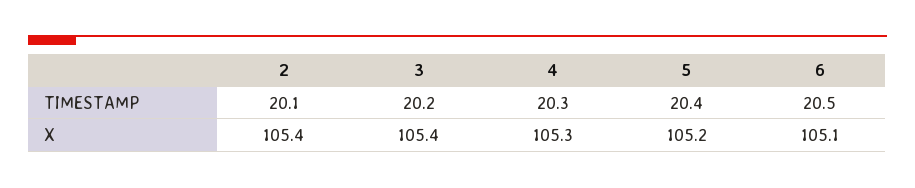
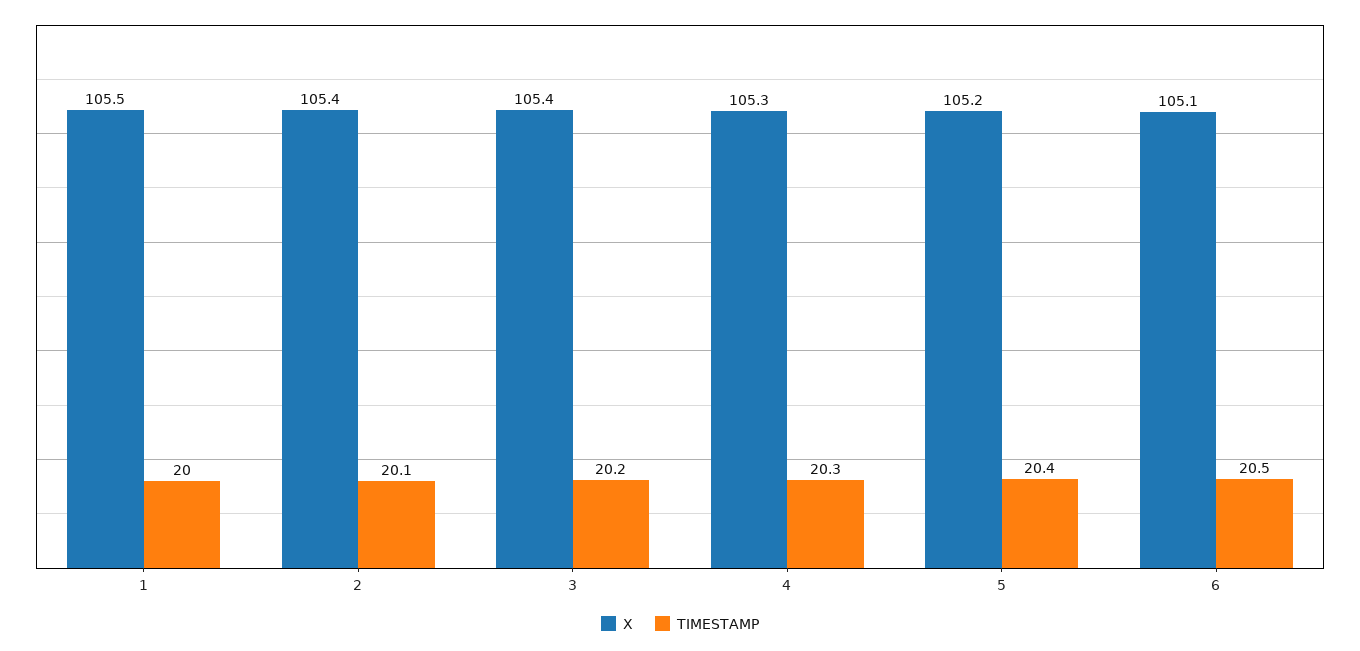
X, 1: none -> 105.5
TIMESTAMP, 1: none -> 20

